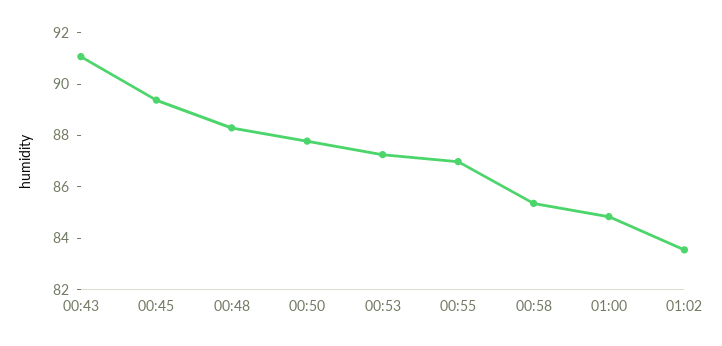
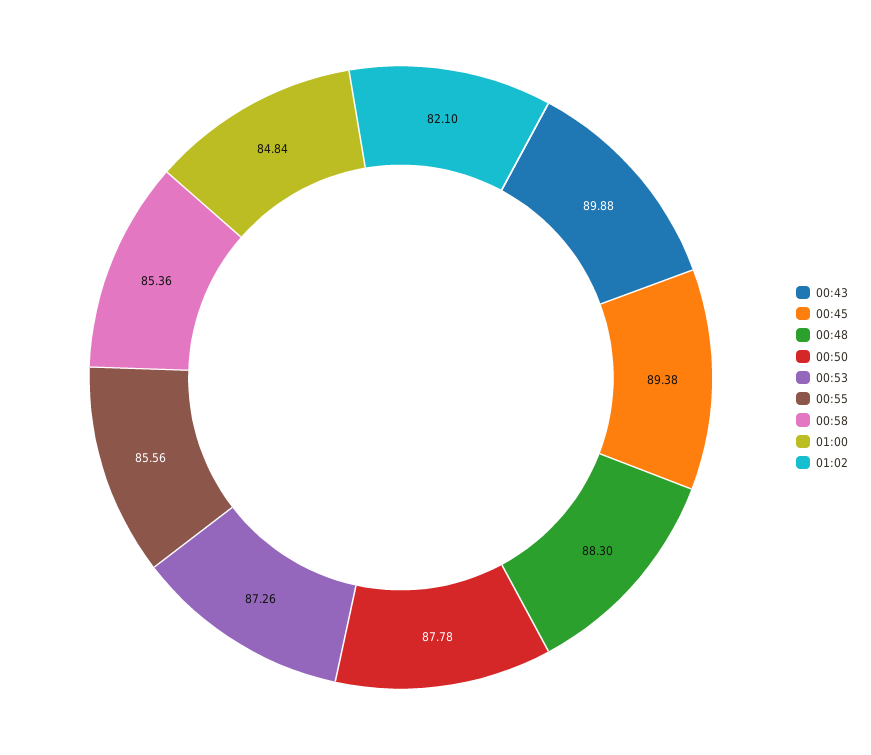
00:43: 91 -> 89.88
00:55: 87 -> 85.56
01:02: 83.5 -> 82.1

